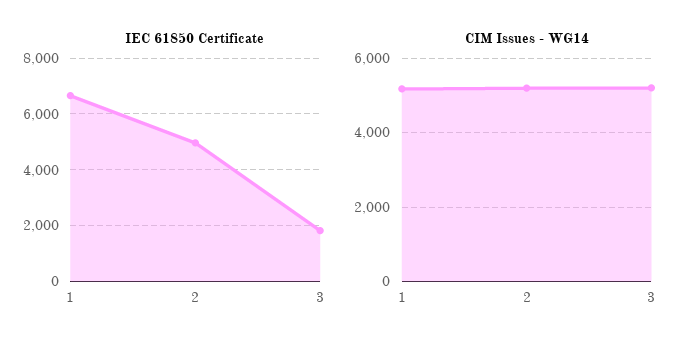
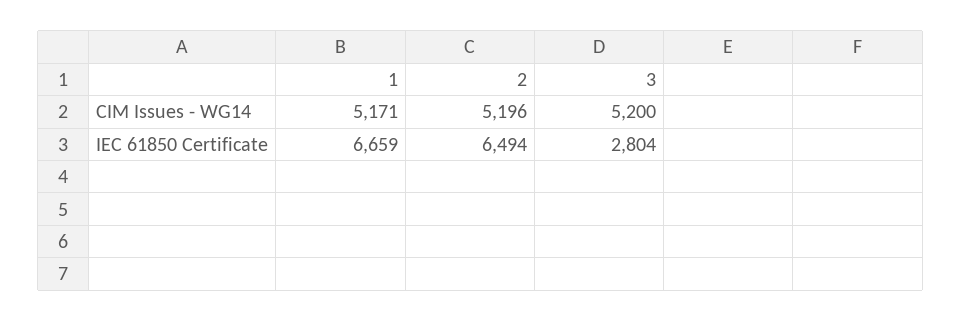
IEC 61850 Certificate, 2: 5000 -> 6494
IEC 61850 Certificate, 3: 1750 -> 2804

